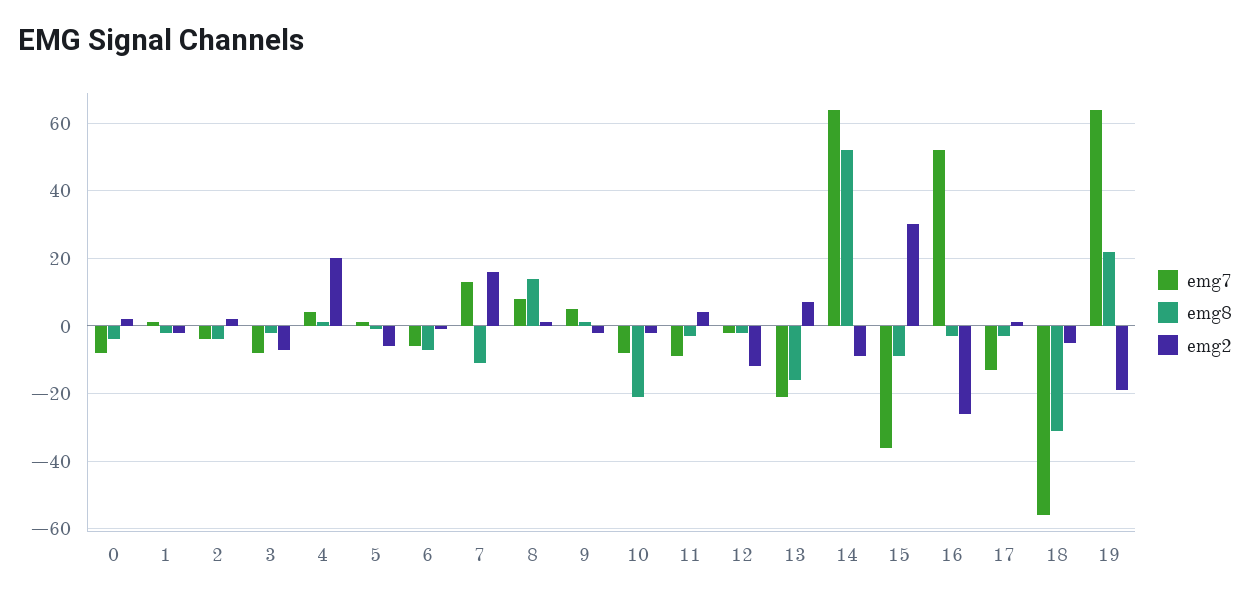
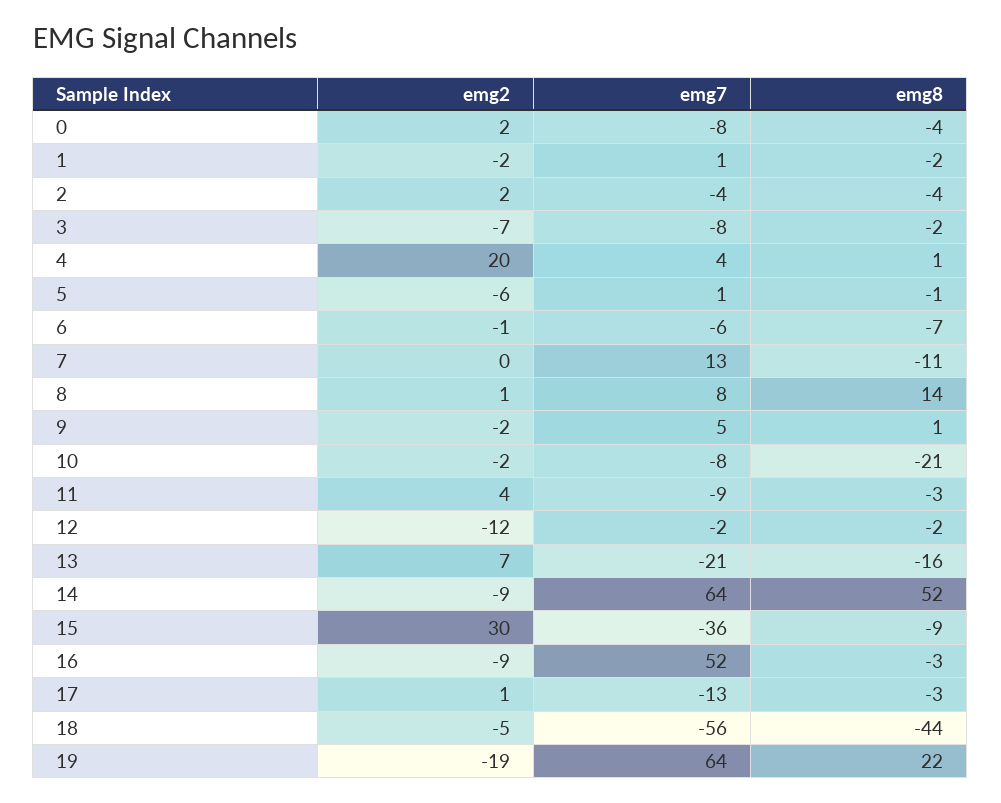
emg2, 7: 15 -> 0
emg2, 16: -25 -> -9
emg8, 18: -30 -> -44

